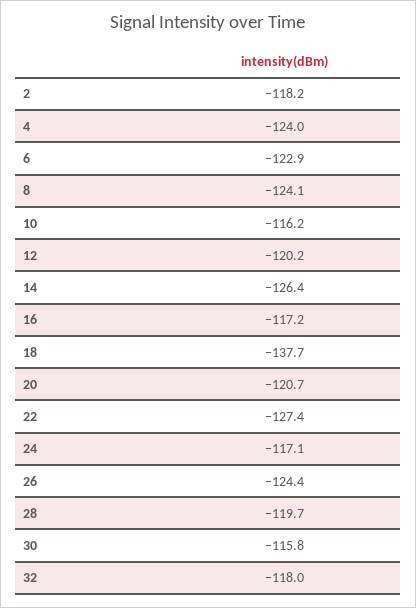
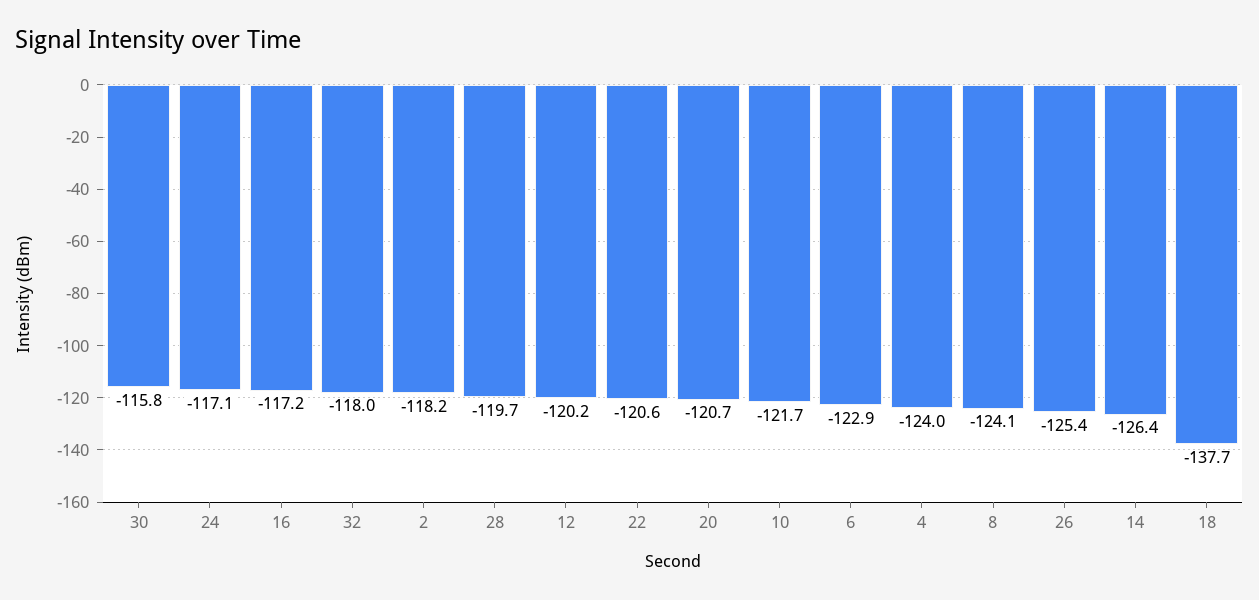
10: -116.2 -> -121.7
22: -127.4 -> -120.6
26: -124.4 -> -125.4

